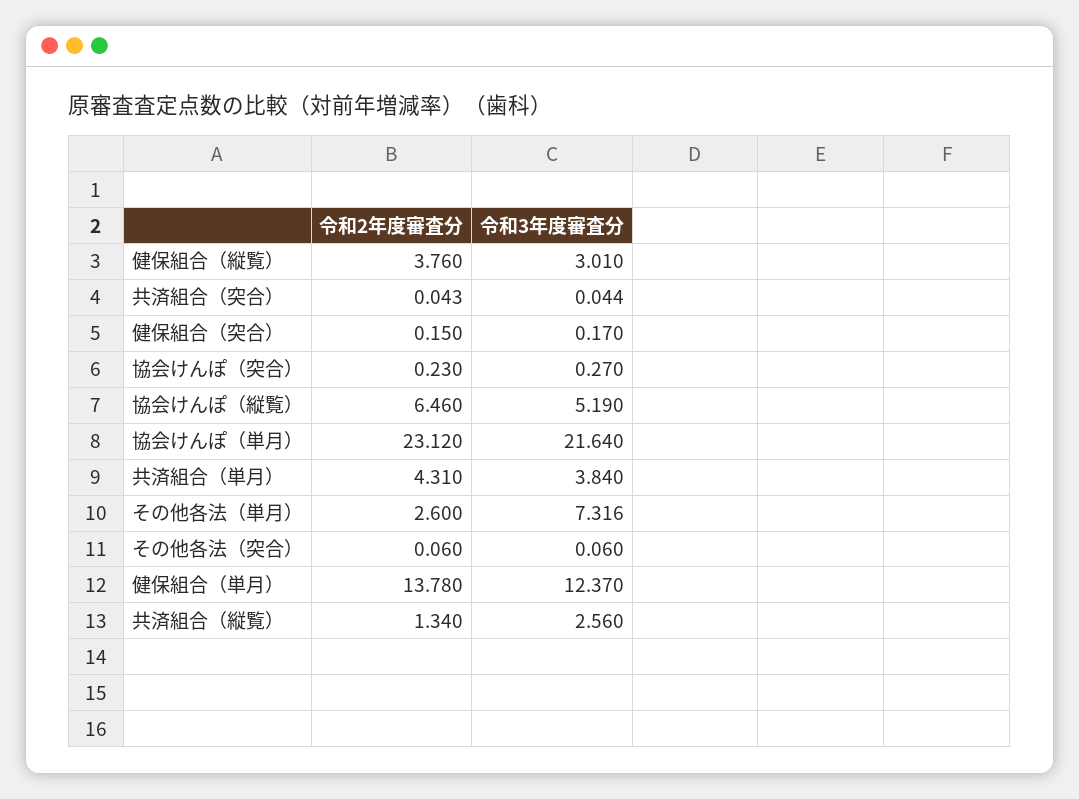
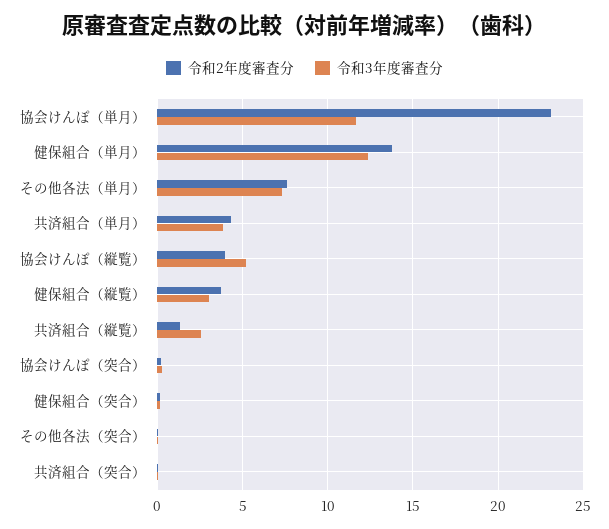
令和2年度審査分, 協会けんぽ（縦覧）: 6.46 -> 4
令和3年度審査分, 協会けんぽ（単月）: 21.64 -> 11.5
令和2年度審査分, その他各法（単月）: 2.6 -> 7.5

